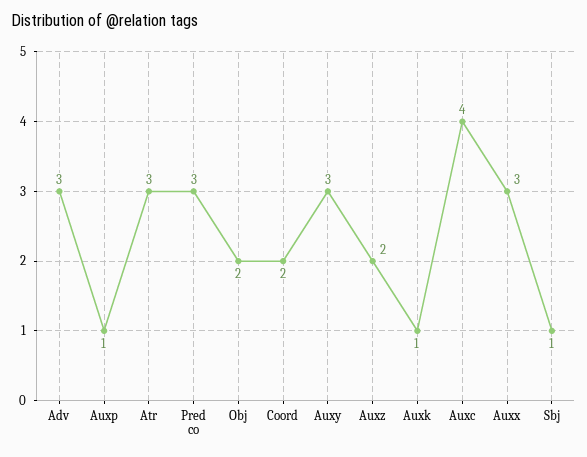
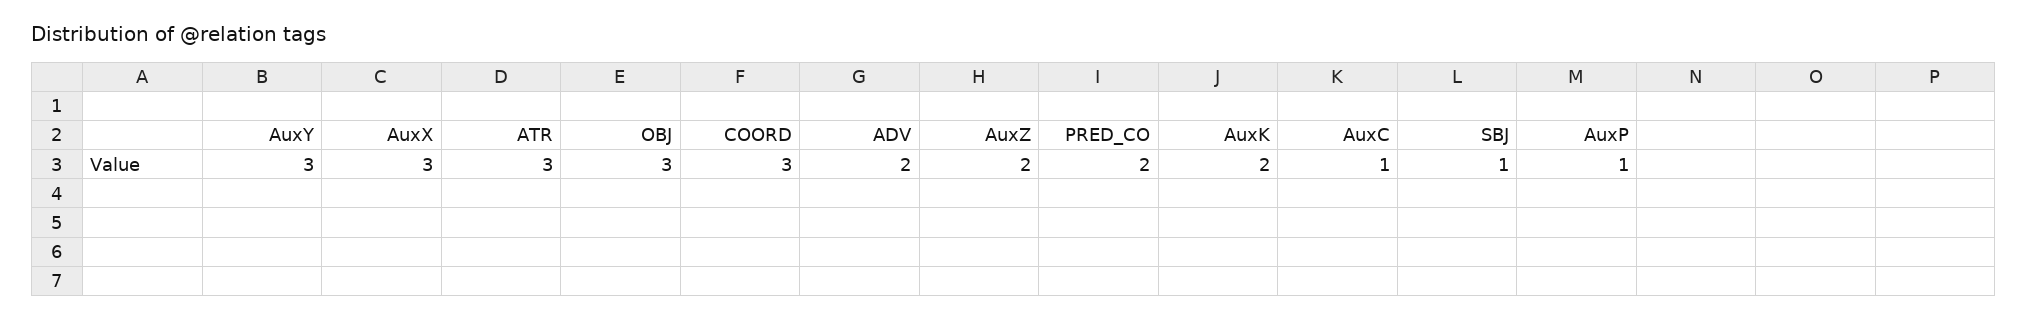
Adv: 3 -> 2
Pred co: 3 -> 2
Obj: 2 -> 3
Coord: 2 -> 3
Auxk: 1 -> 2
Auxc: 4 -> 1

